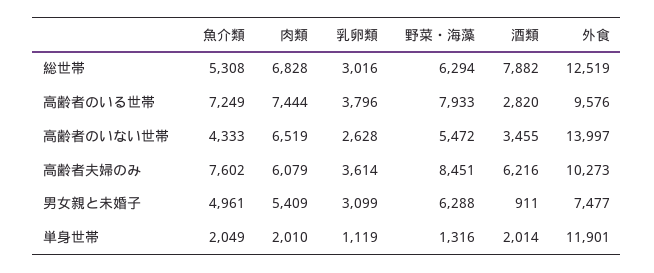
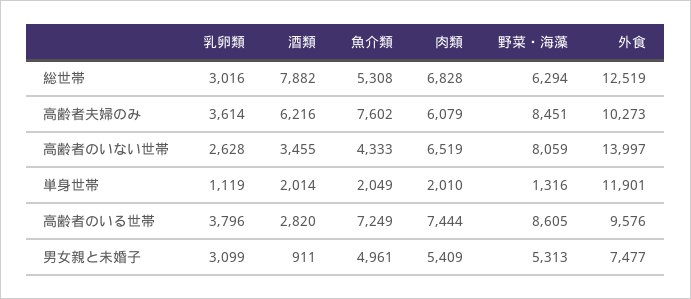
野菜・海藻, 高齢者のいる世帯: 7933 -> 8605
野菜・海藻, 高齢者のいない世帯: 5472 -> 8059
野菜・海藻, 男女親と未婚子: 6288 -> 5313

